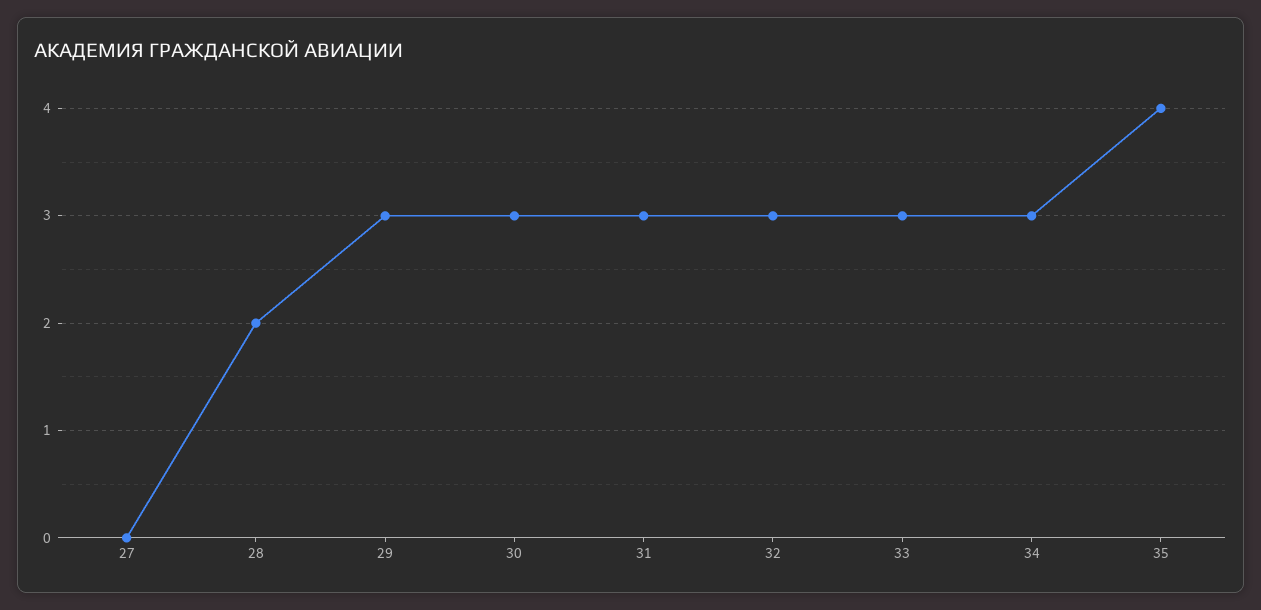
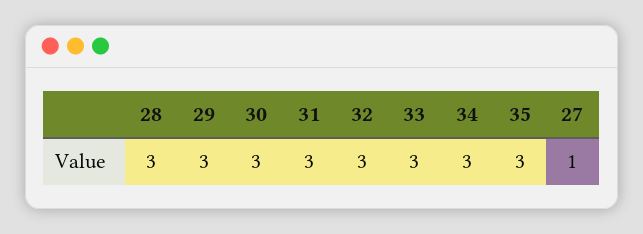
27: 0 -> 1
28: 2 -> 3
35: 4 -> 3

